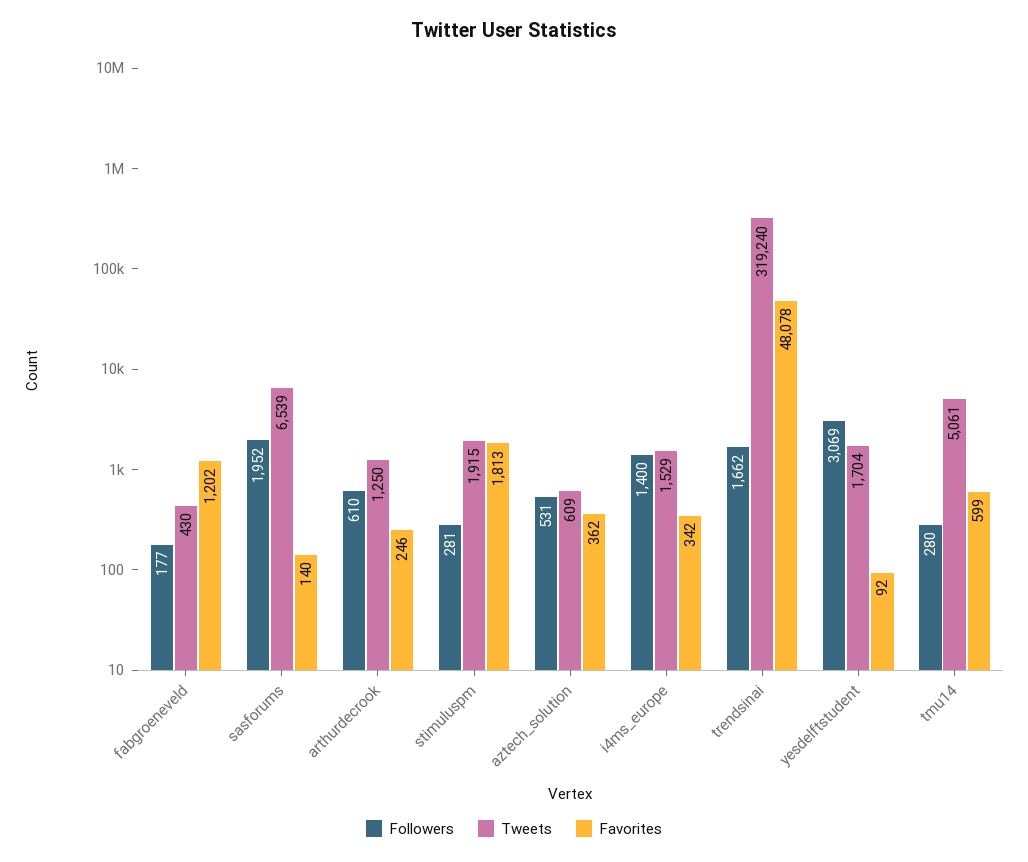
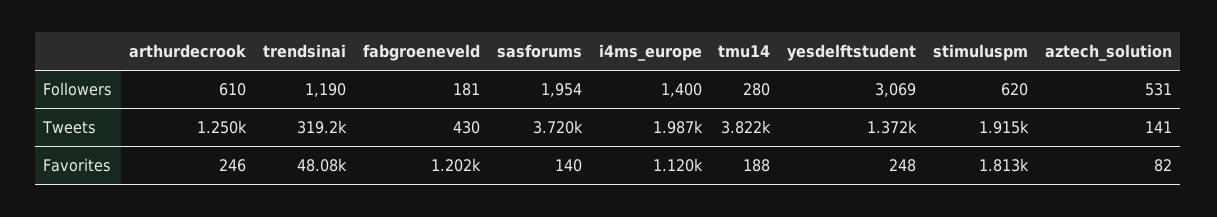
Followers, fabgroeneveld: 177 -> 181
Followers, sasforums: 1952 -> 1954
Tweets, sasforums: 6539 -> 3720
Followers, stimuluspm: 281 -> 620
Tweets, aztech_solution: 609 -> 141
Favorites, aztech_solution: 362 -> 82
Tweets, i4ms_europe: 1529 -> 1987
Favorites, i4ms_europe: 342 -> 1120
Followers, trendsinai: 1662 -> 1190
Tweets, yesdelftstudent: 1704 -> 1372
Favorites, yesdelftstudent: 92 -> 248
Tweets, tmu14: 5061 -> 3822
Favorites, tmu14: 599 -> 188

